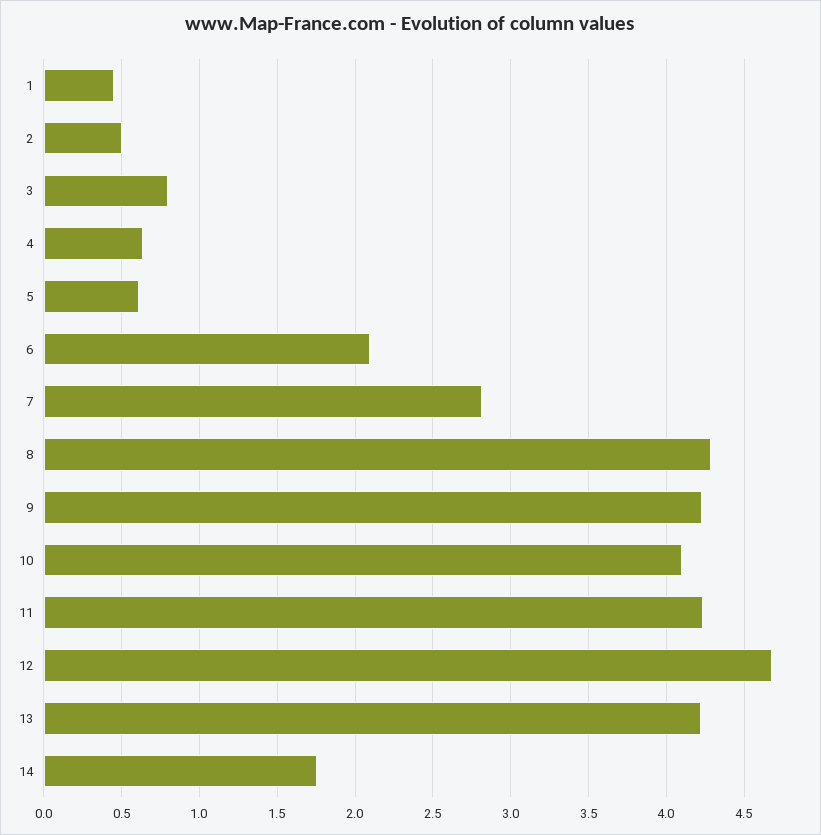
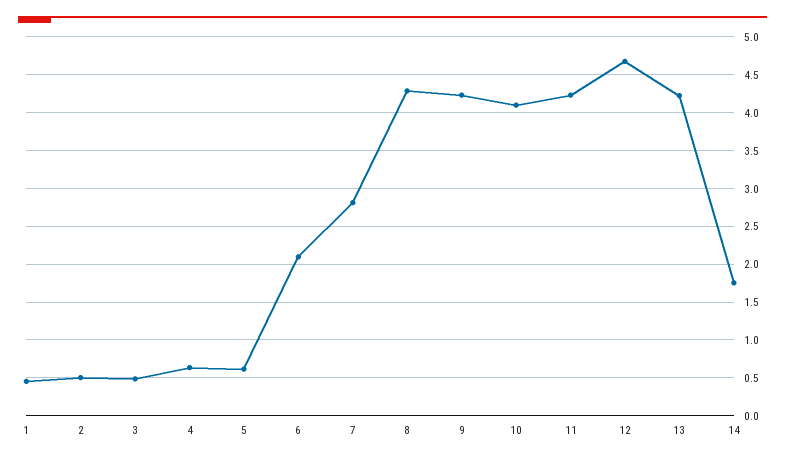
3: 0.8 -> 0.5

